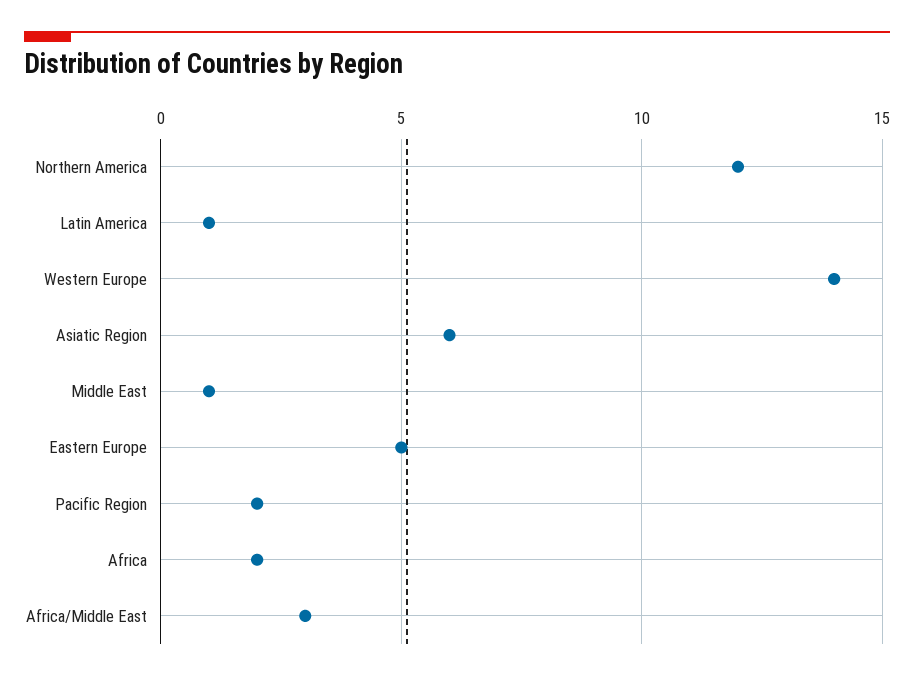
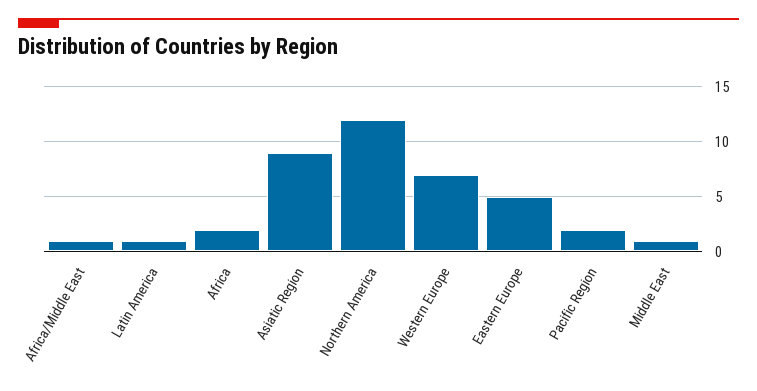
Western Europe: 14 -> 7
Asiatic Region: 6 -> 9
Africa/Middle East: 3 -> 1

